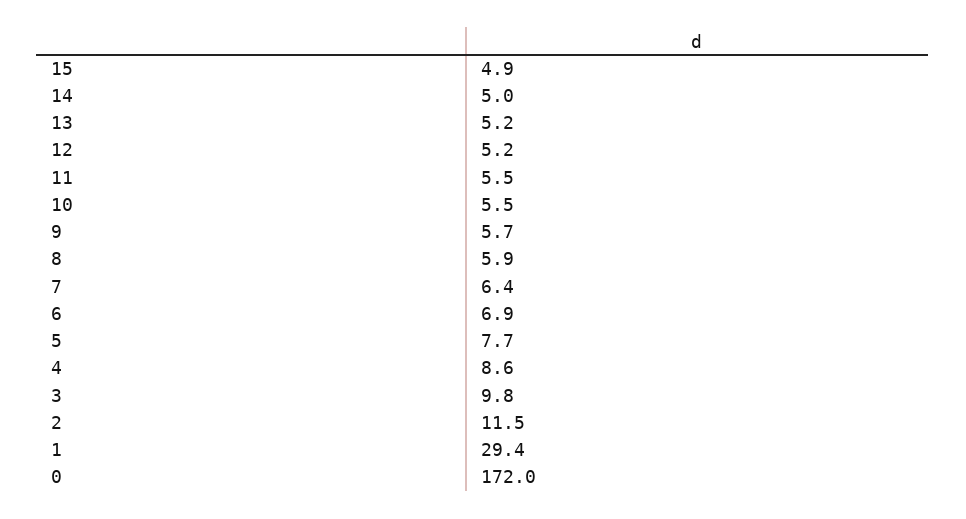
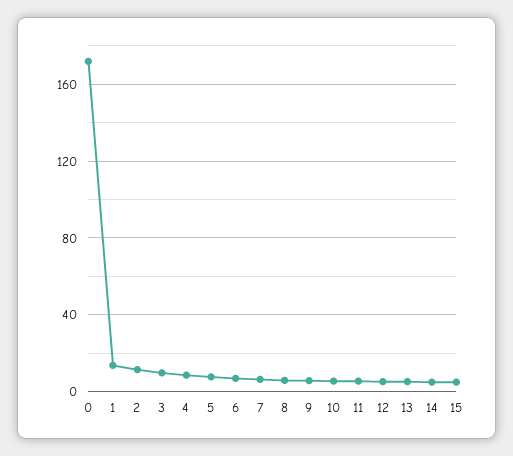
1: 29.4 -> 15

